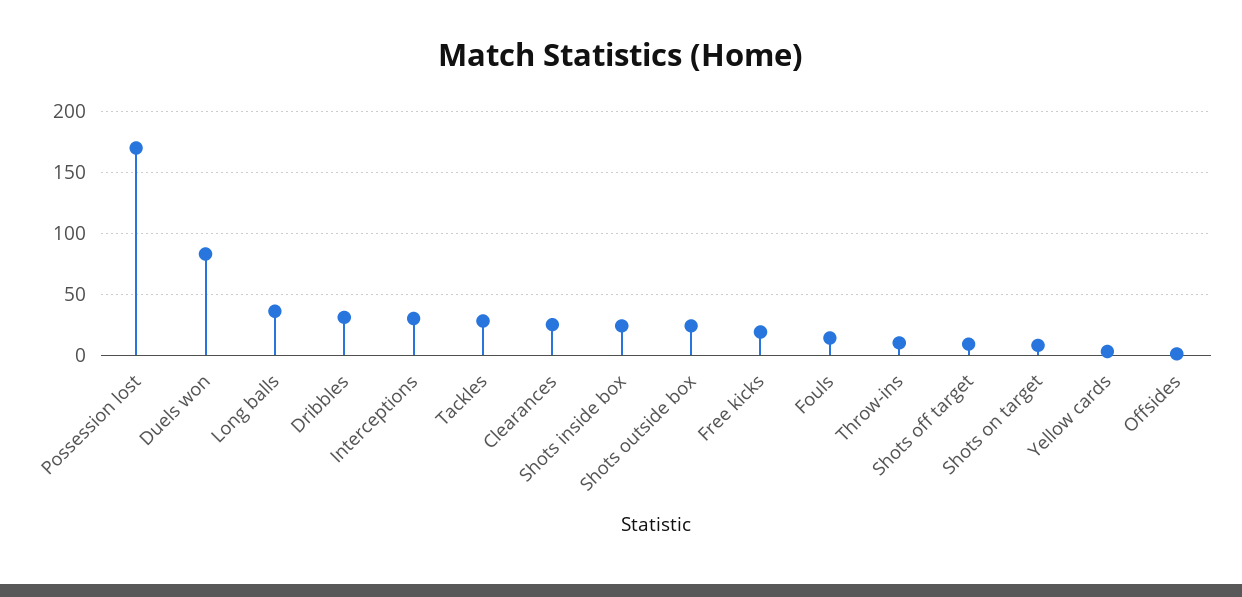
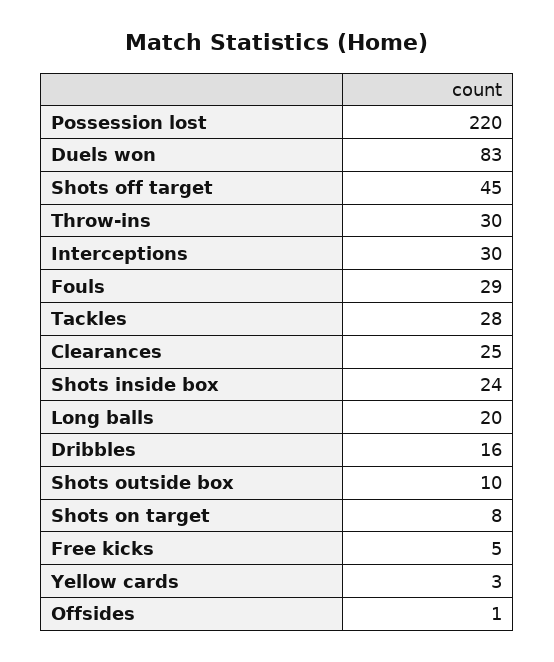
Possession lost: 170 -> 220
Long balls: 35 -> 20
Dribbles: 30 -> 16
Shots outside box: 25 -> 10
Free kicks: 20 -> 5
Fouls: 15 -> 29
Throw-ins: 10 -> 30
Shots off target: 10 -> 45

